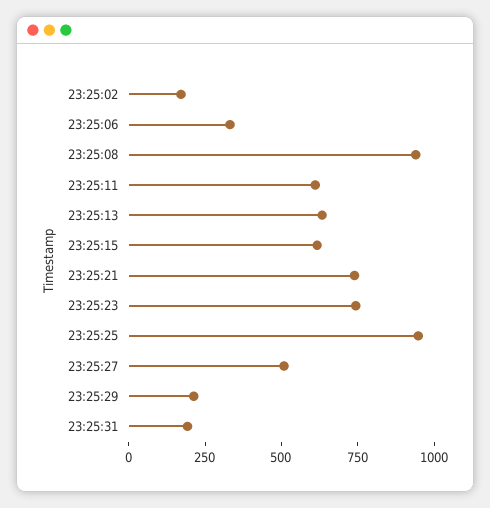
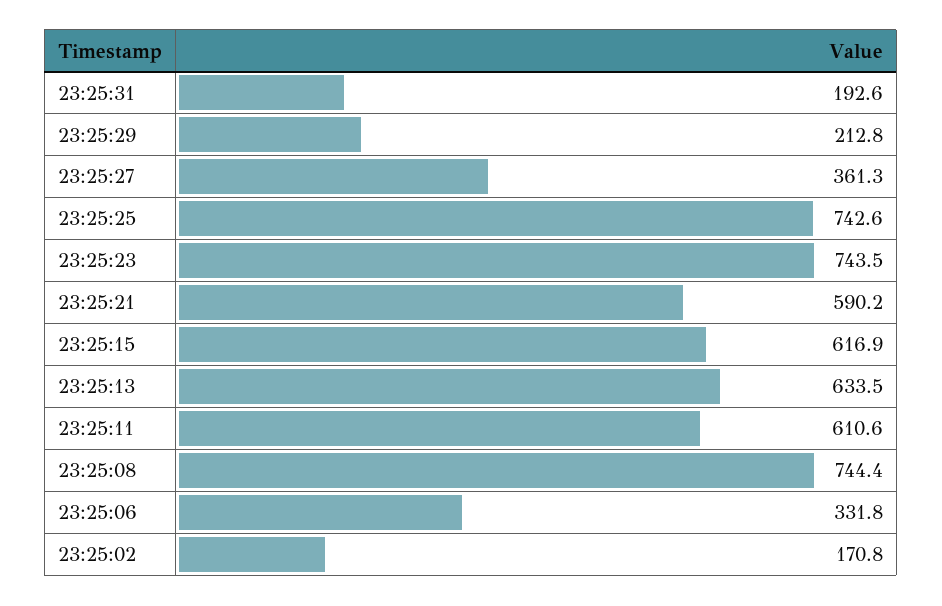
23:25:08: 950 -> 744.4
23:25:21: 750 -> 590.2
23:25:25: 950 -> 742.6
23:25:27: 500 -> 361.3

